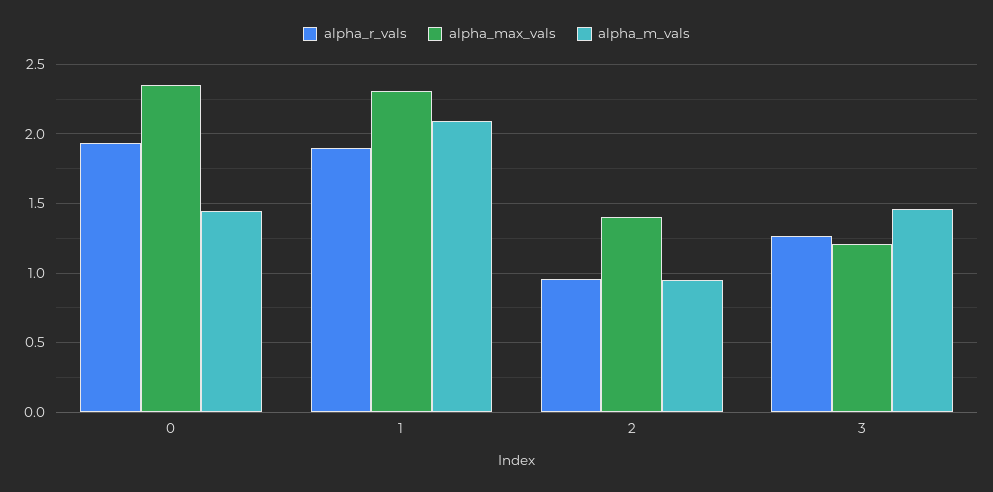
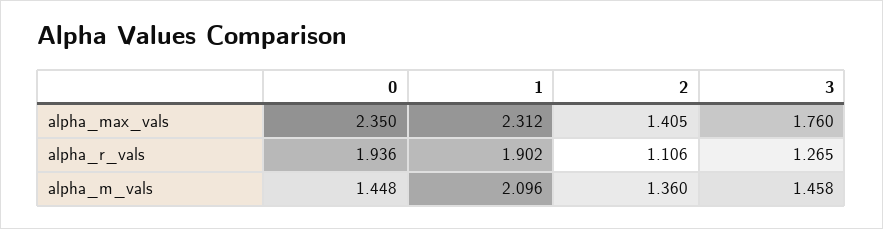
alpha_r_vals, 2: 0.95 -> 1.106
alpha_m_vals, 2: 0.95 -> 1.36
alpha_max_vals, 3: 1.2 -> 1.76

